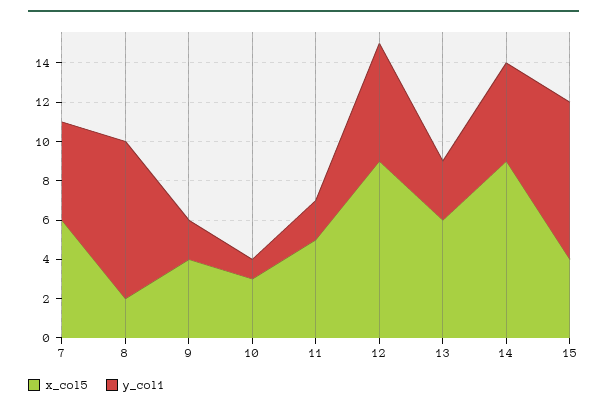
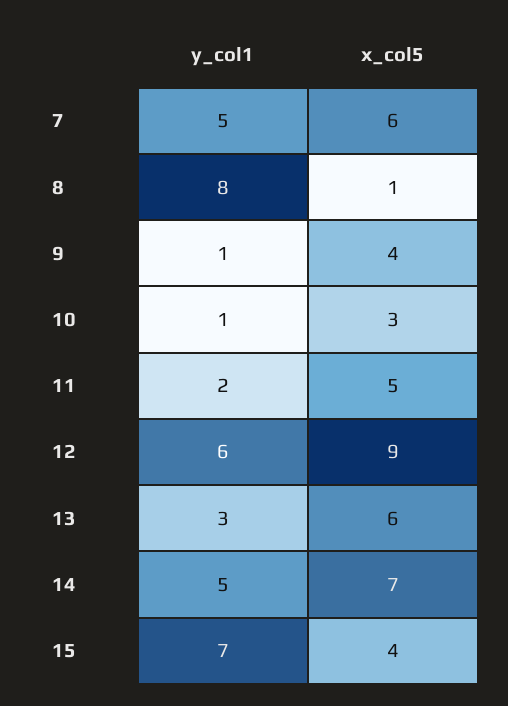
x_col5, 8: 2 -> 1
y_col1, 9: 2 -> 1
x_col5, 14: 9 -> 7
y_col1, 15: 8 -> 7

